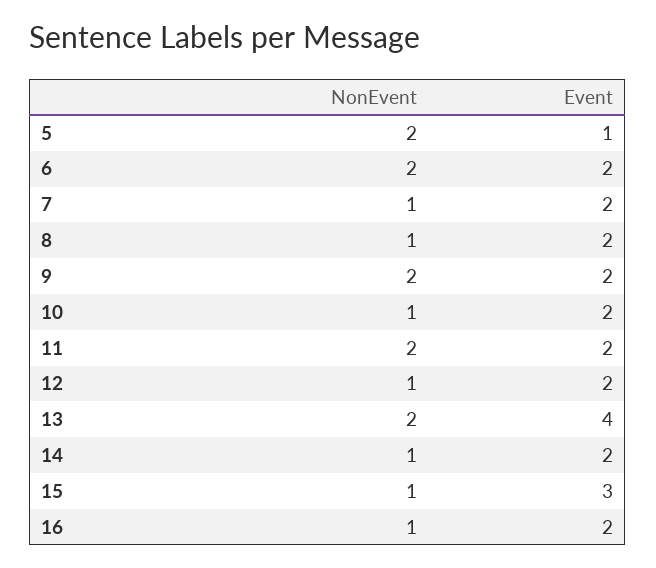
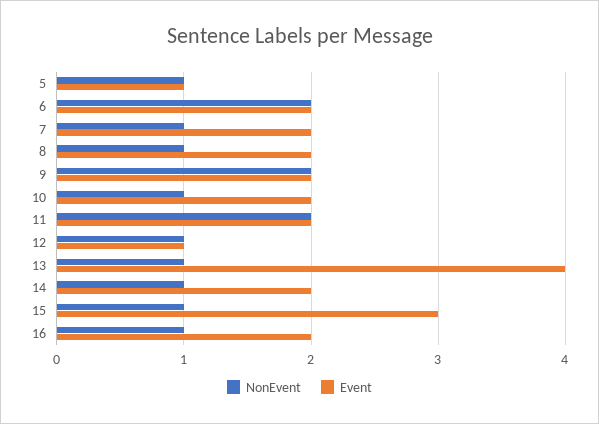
NonEvent, 5: 2 -> 1
Event, 12: 2 -> 1
NonEvent, 13: 2 -> 1

